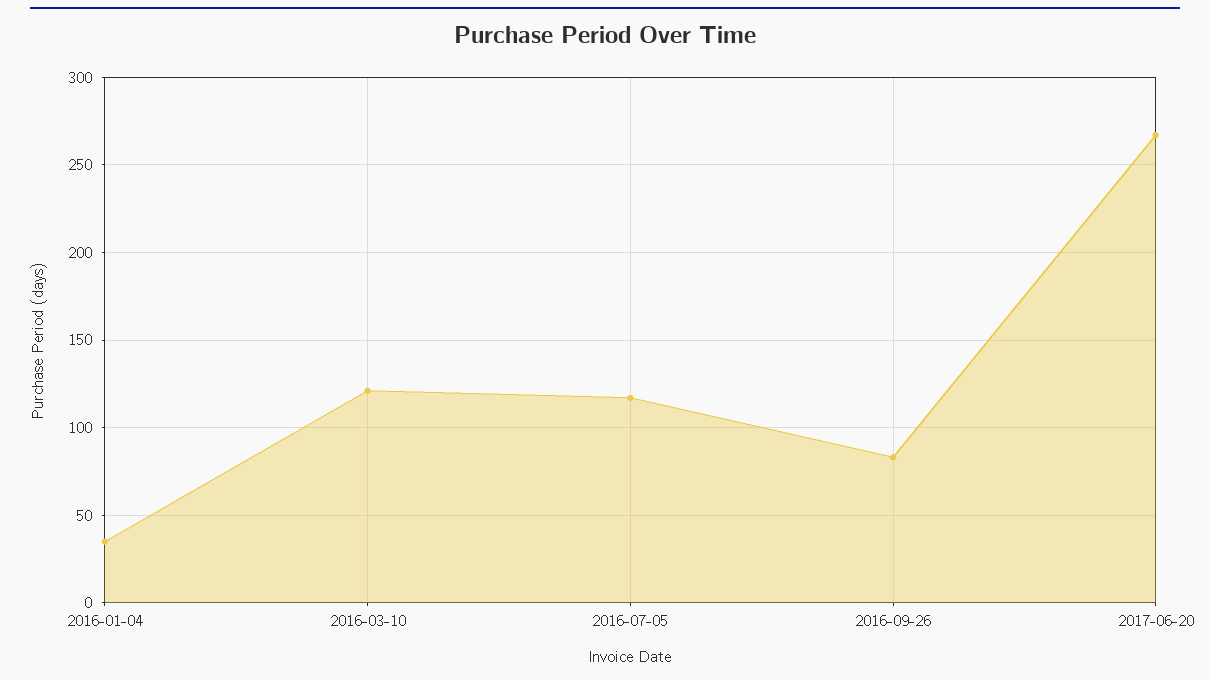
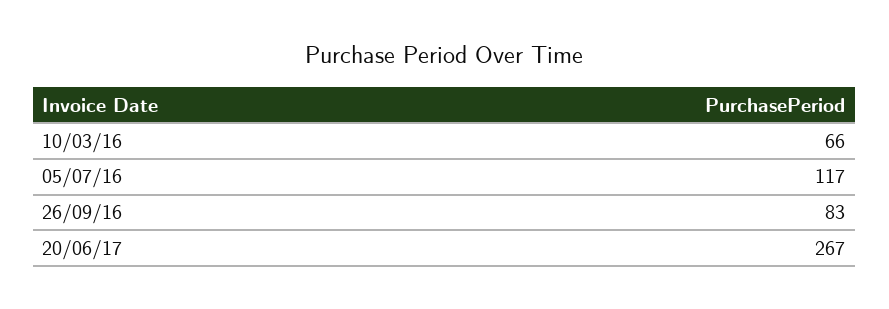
2016-01-04: 35 -> none
2016-03-10: 120 -> 66

